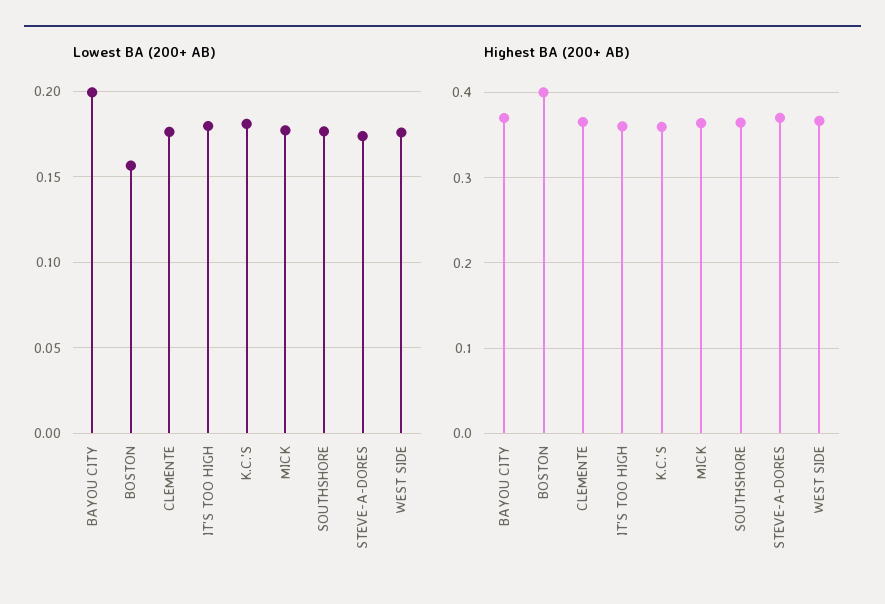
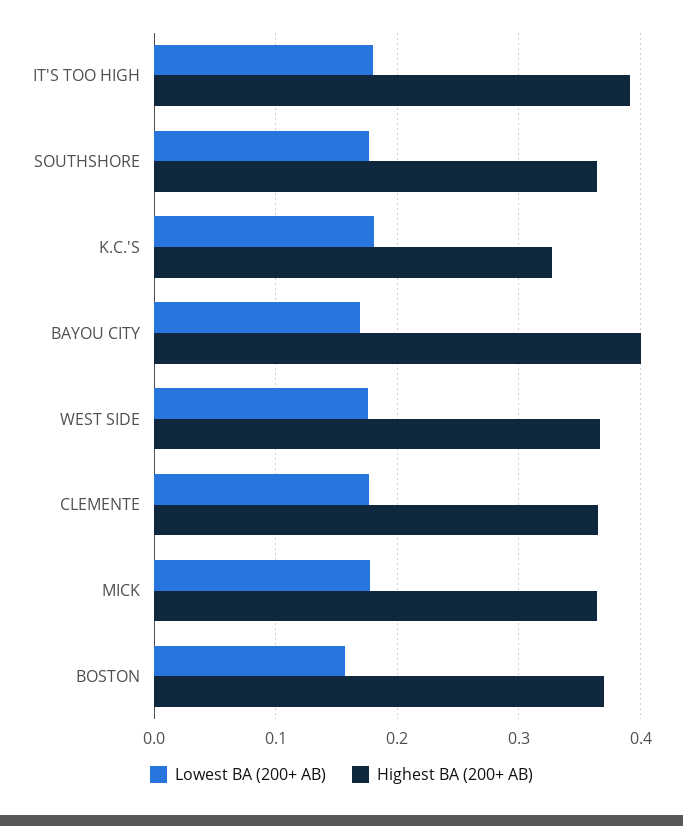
Lowest BA (200+ AB), BAYOU CITY: 0.2 -> 0.17
Lowest BA (200+ AB), STEVE-A-DORES: 0.175 -> none
Highest BA (200+ AB), BAYOU CITY: 0.37 -> 0.4
Highest BA (200+ AB), BOSTON: 0.4 -> 0.37
Highest BA (200+ AB), IT'S TOO HIGH: 0.36 -> 0.39
Highest BA (200+ AB), K.C.'S: 0.36 -> 0.33
Highest BA (200+ AB), STEVE-A-DORES: 0.37 -> none

